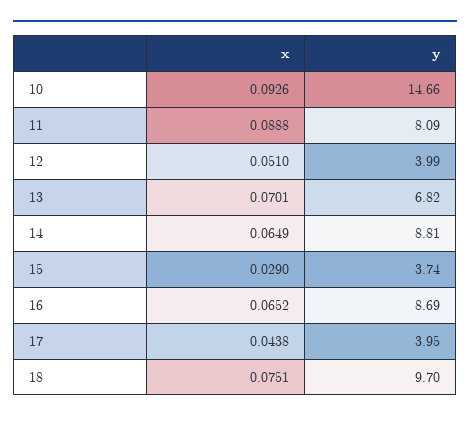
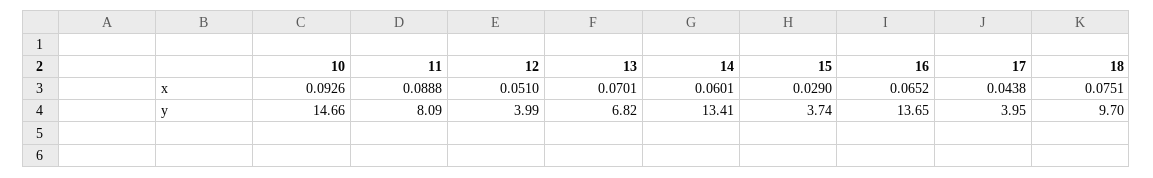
x, 14: 0.0649 -> 0.0601
y, 14: 8.81 -> 13.41
y, 16: 8.69 -> 13.65

